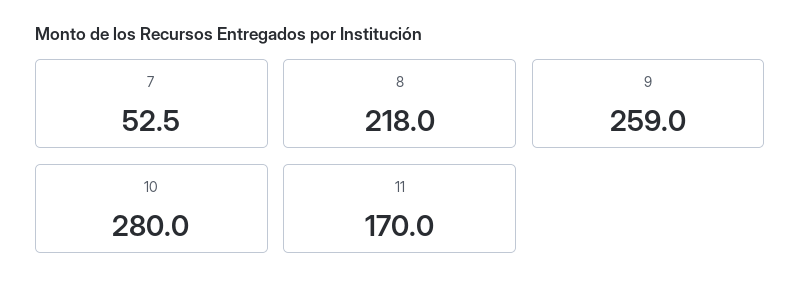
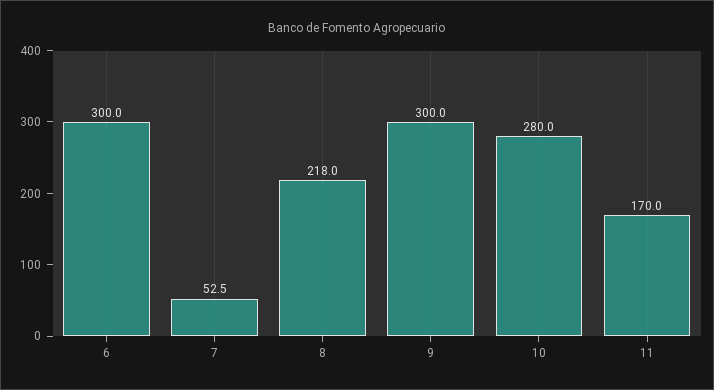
9: 259 -> 300
6: none -> 300

